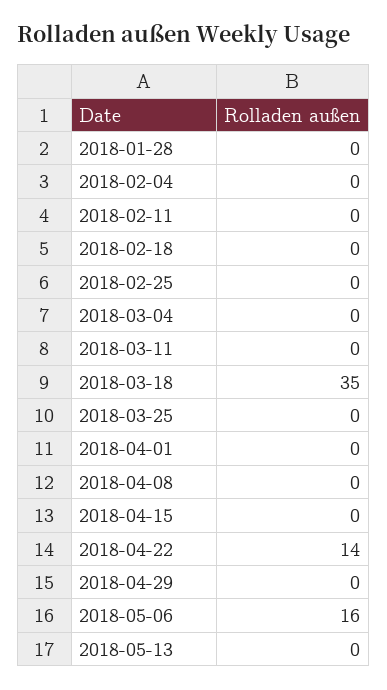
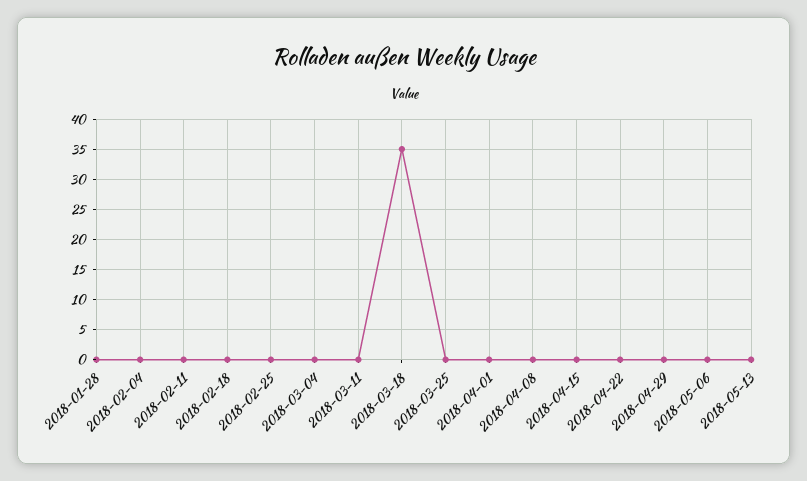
2018-04-22: 14 -> 0
2018-05-06: 16 -> 0

